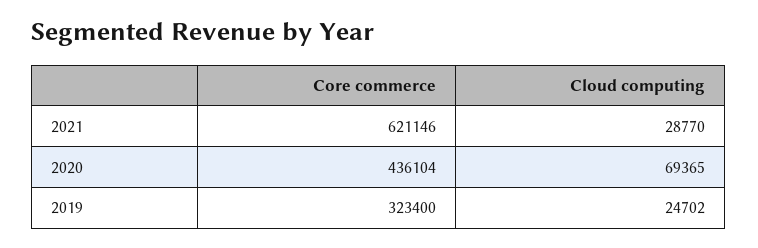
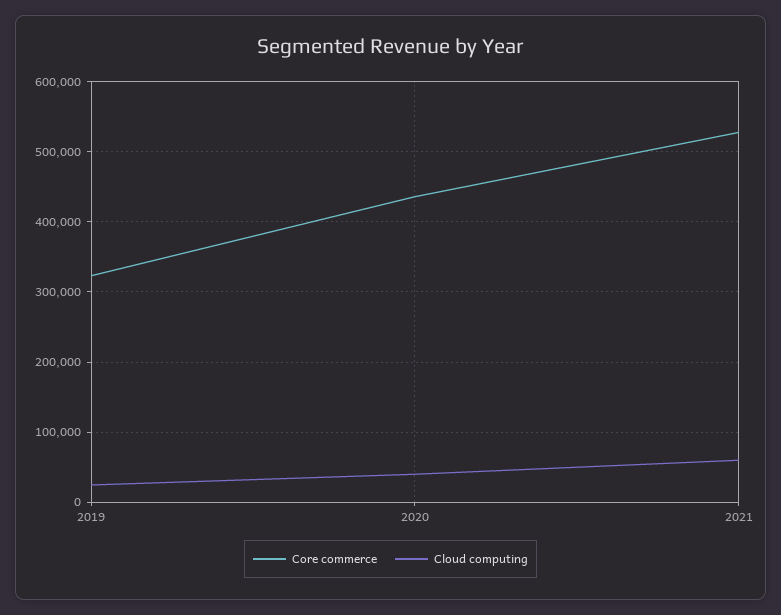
Core commerce, 2021: 621146 -> 530000
Cloud computing, 2021: 28770 -> 60000
Cloud computing, 2020: 69365 -> 40000

